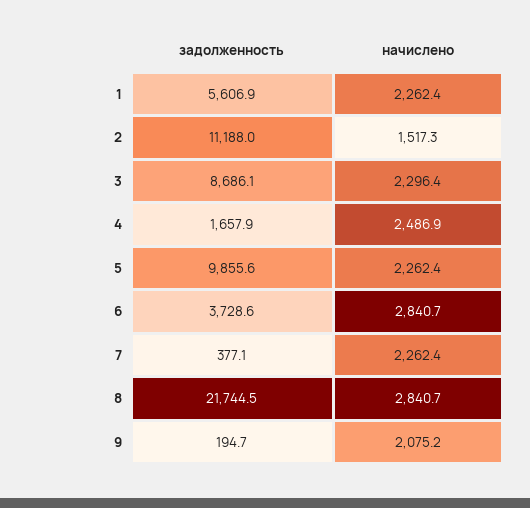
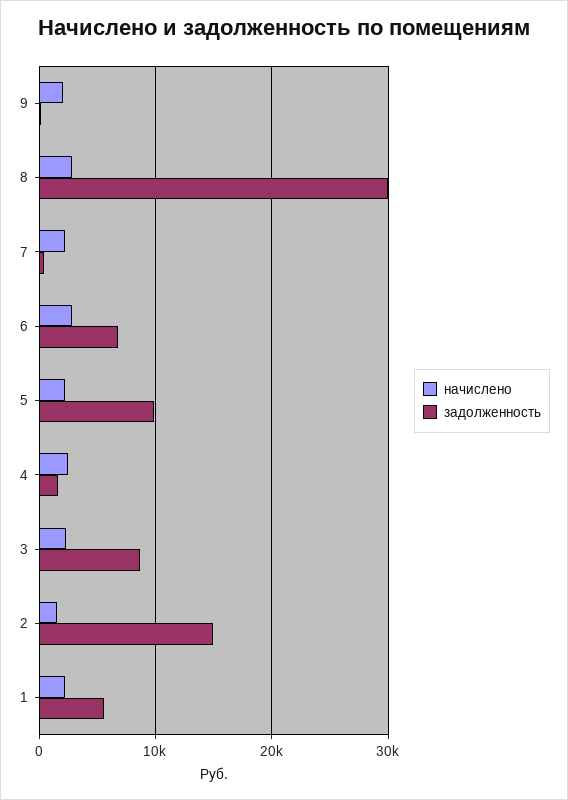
задолженность, 2: 11188 -> 15000
задолженность, 6: 3728.6 -> 7000
задолженность, 8: 21744.5 -> 30000

